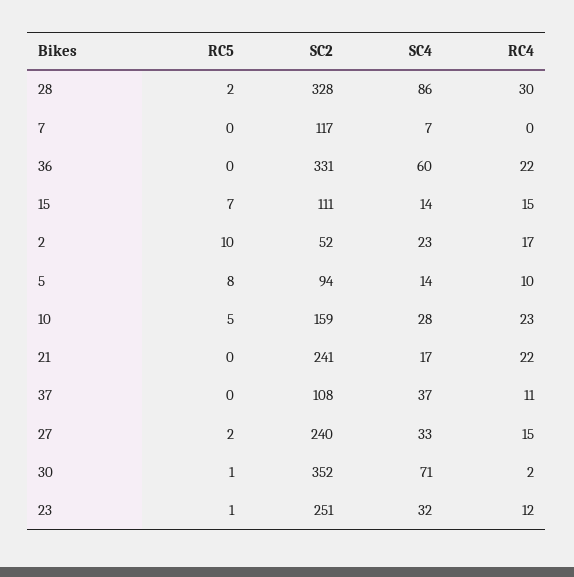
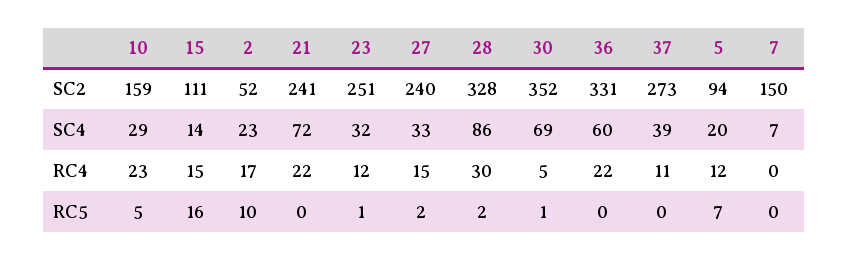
SC2, 7: 117 -> 150
RC5, 15: 7 -> 16
RC5, 5: 8 -> 7
SC4, 5: 14 -> 20
RC4, 5: 10 -> 12
SC4, 10: 28 -> 29
SC4, 21: 17 -> 72
SC2, 37: 108 -> 273
SC4, 37: 37 -> 39
SC4, 30: 71 -> 69
RC4, 30: 2 -> 5

